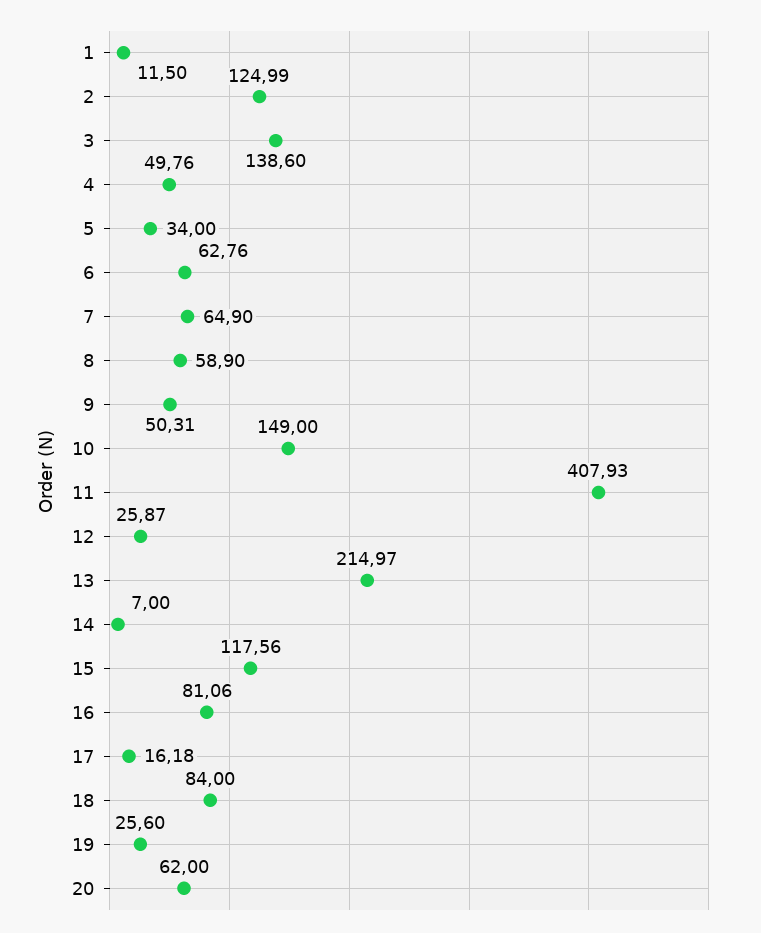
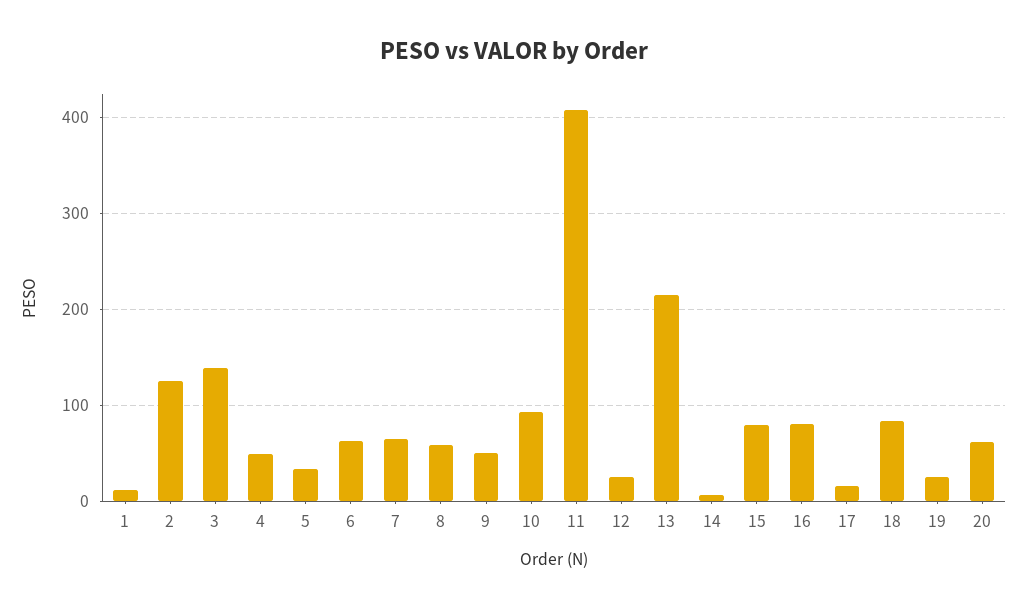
10: 149 -> 90
15: 117.56 -> 80

